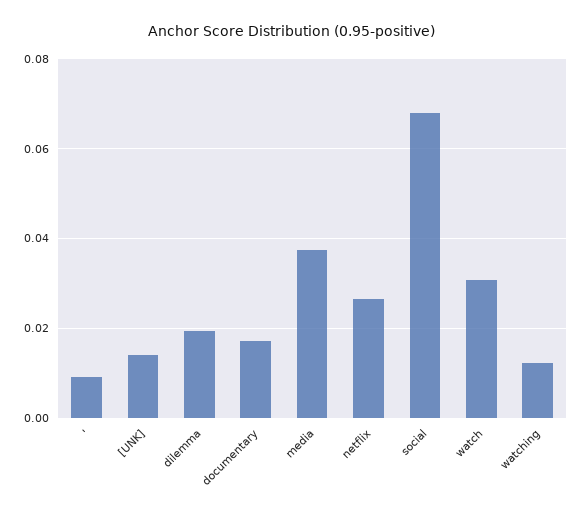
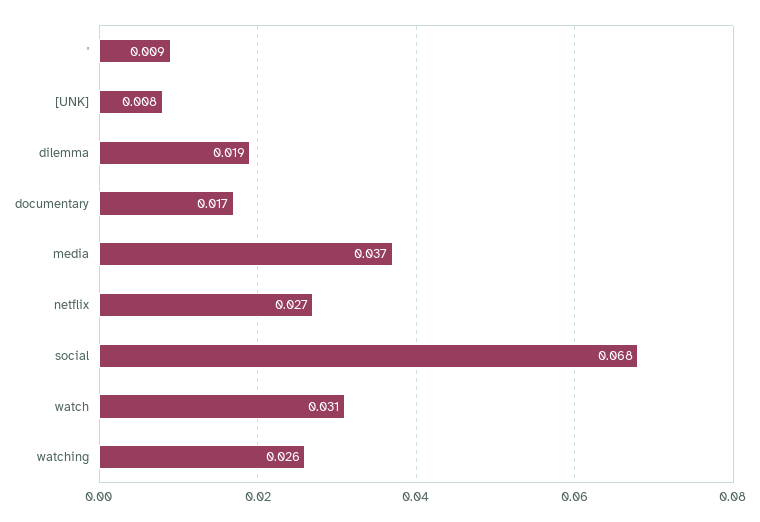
[UNK]: 0.014 -> 0.008
watching: 0.012 -> 0.026

